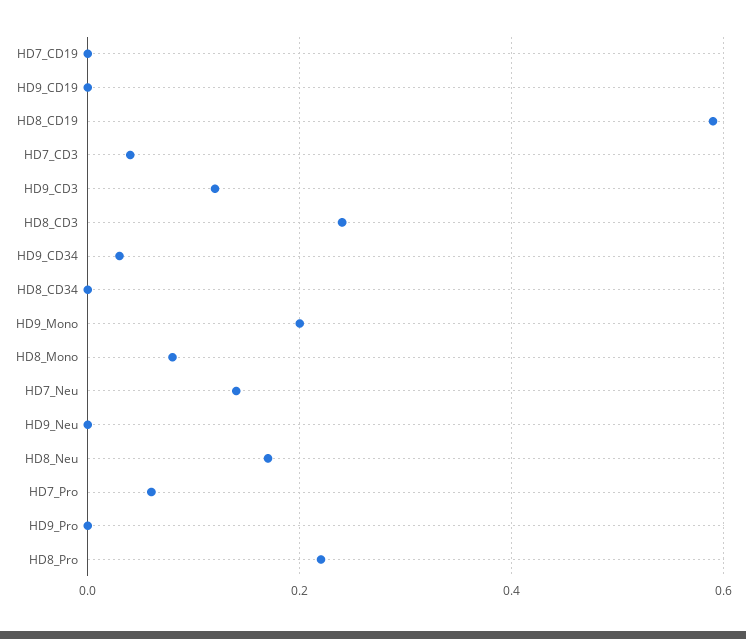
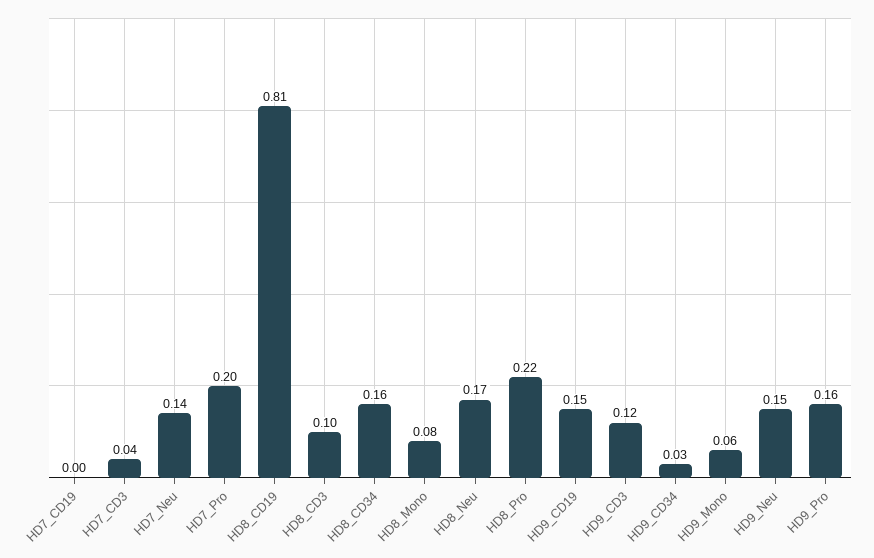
HD9_CD19: 0 -> 0.15
HD8_CD19: 0.6 -> 0.81
HD8_CD3: 0.25 -> 0.1
HD8_CD34: 0 -> 0.16
HD9_Mono: 0.2 -> 0.06
HD9_Neu: 0 -> 0.15
HD7_Pro: 0.05 -> 0.2
HD9_Pro: 0 -> 0.16

